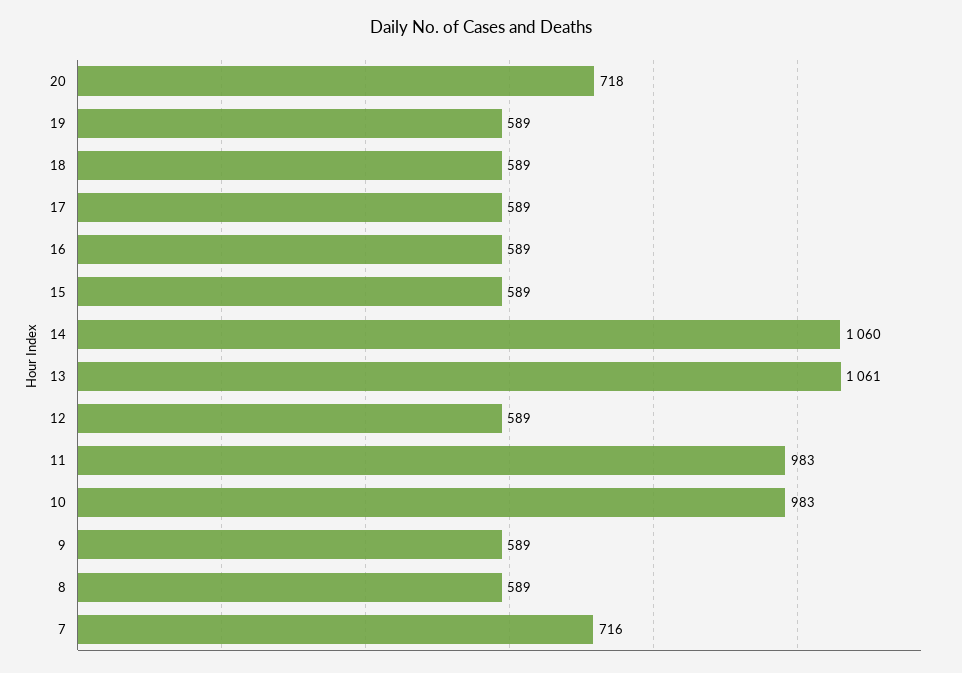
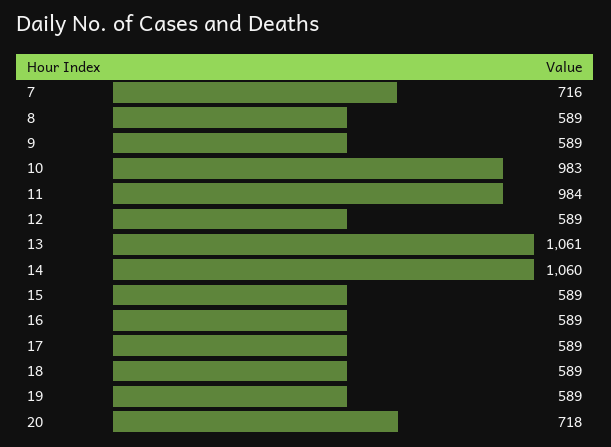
11: 983 -> 984

